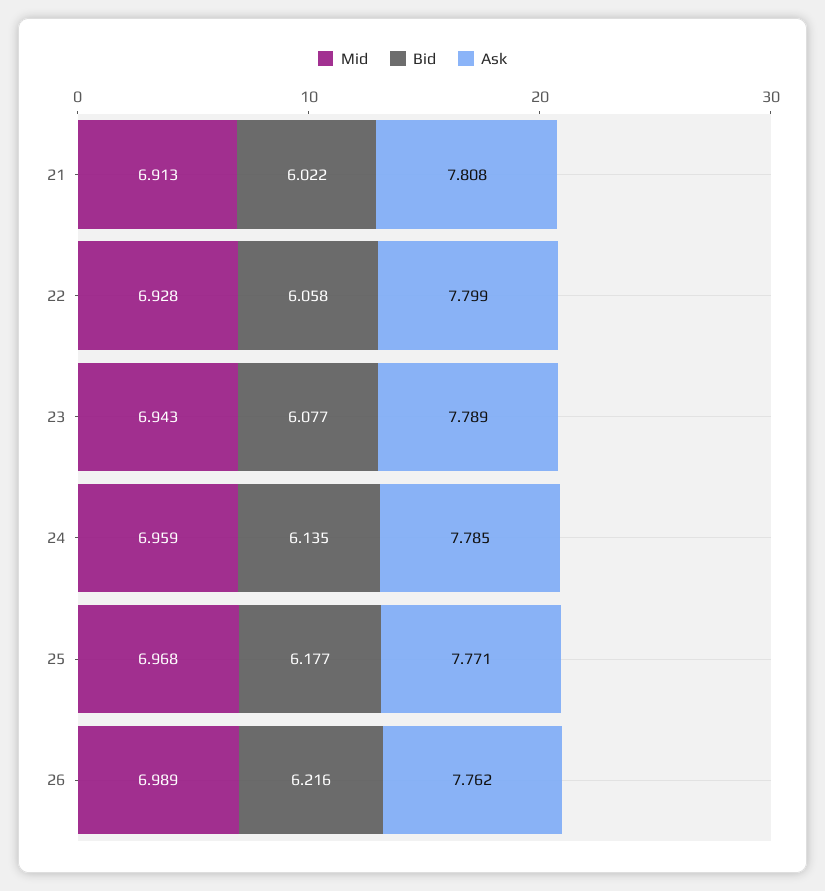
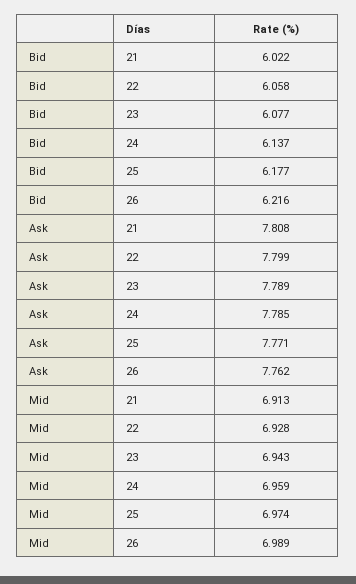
Bid, 24: 6.135 -> 6.137
Mid, 25: 6.968 -> 6.974

